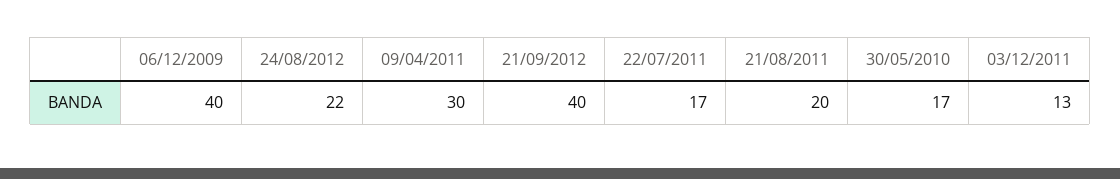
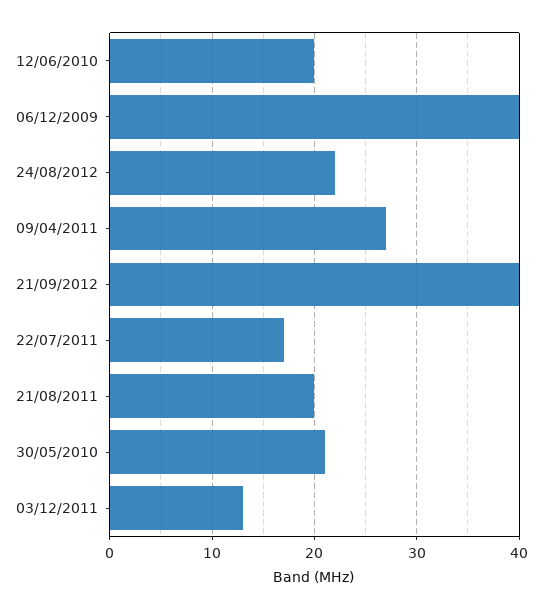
09/04/2011: 30 -> 27
30/05/2010: 17 -> 21
12/06/2010: none -> 20

